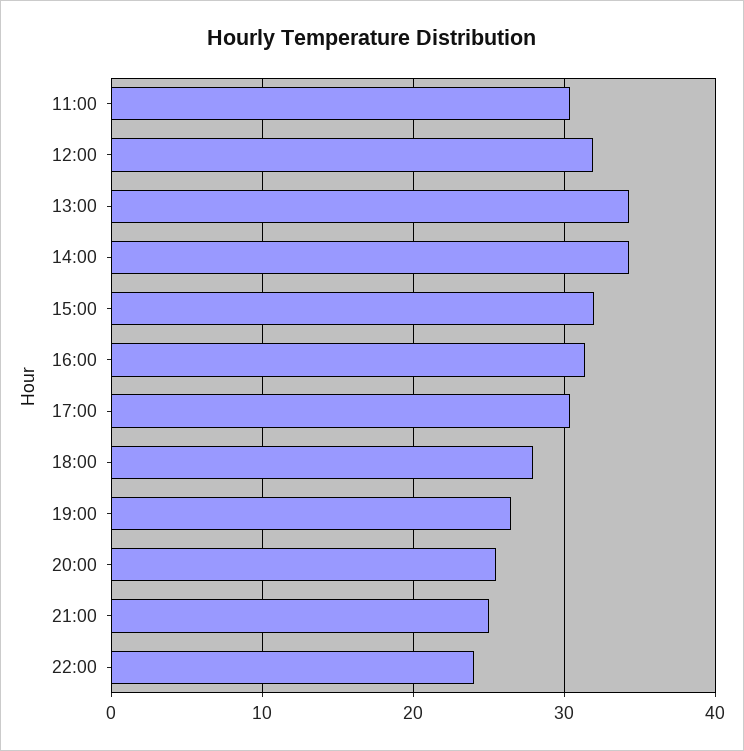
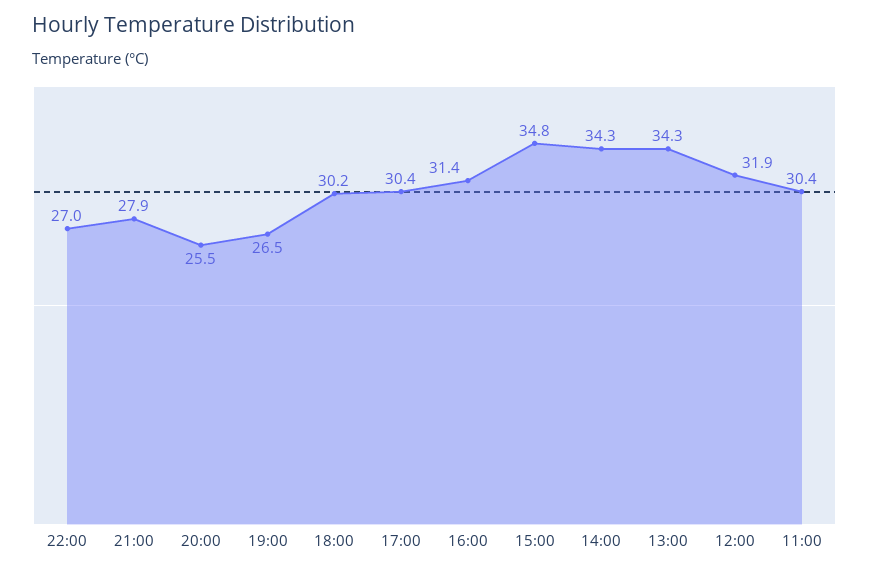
15:00: 32 -> 34.8
18:00: 28 -> 30.2
21:00: 25 -> 27.9
22:00: 24 -> 27

